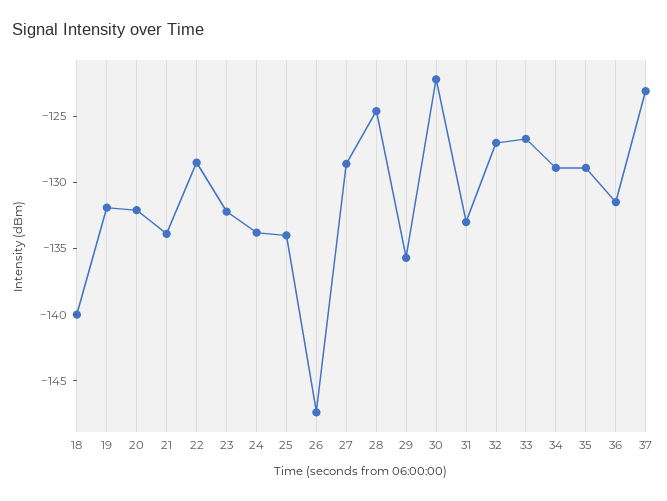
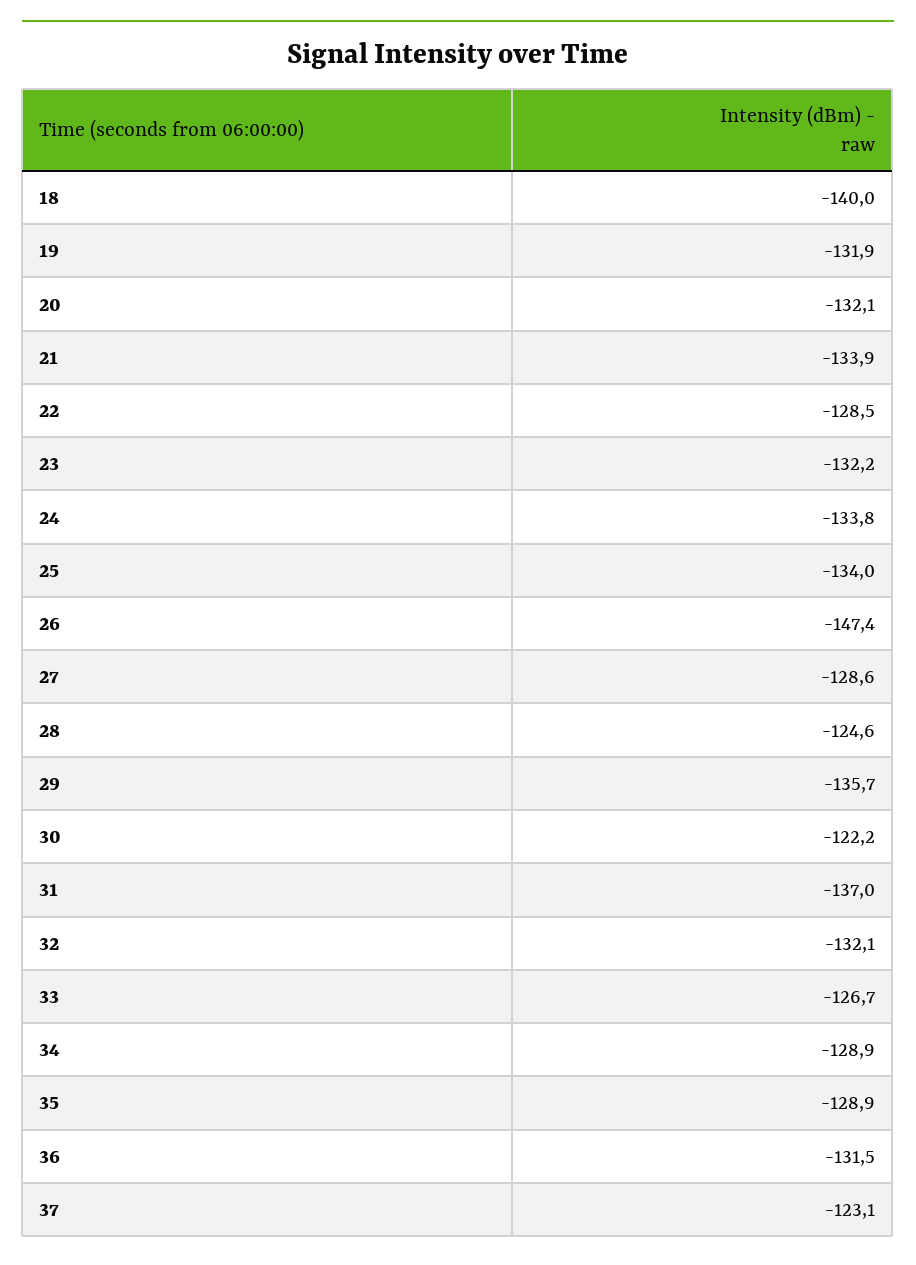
31: -133 -> -137
32: -127 -> -132.1

